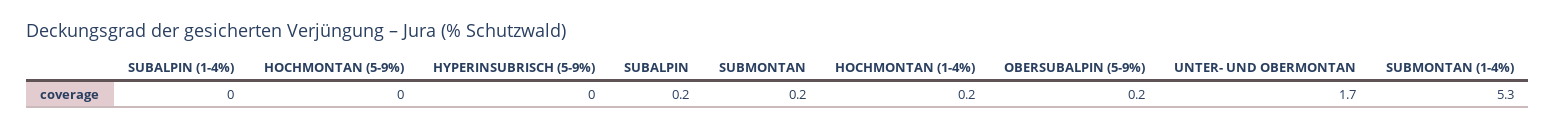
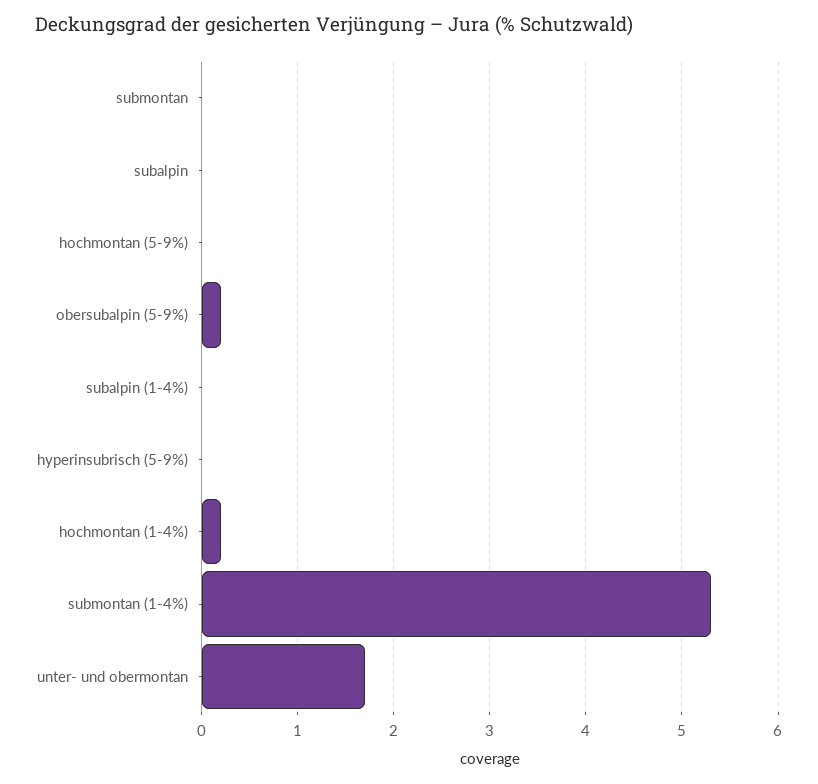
SUBALPIN: 0.2 -> 0
SUBMONTAN: 0.2 -> 0

